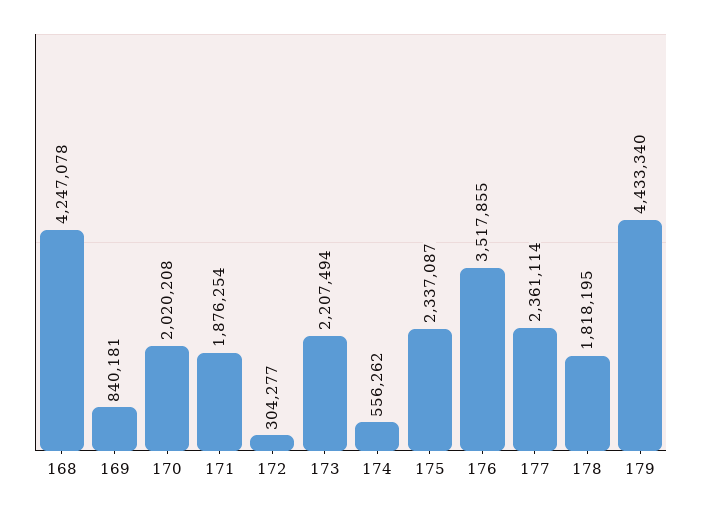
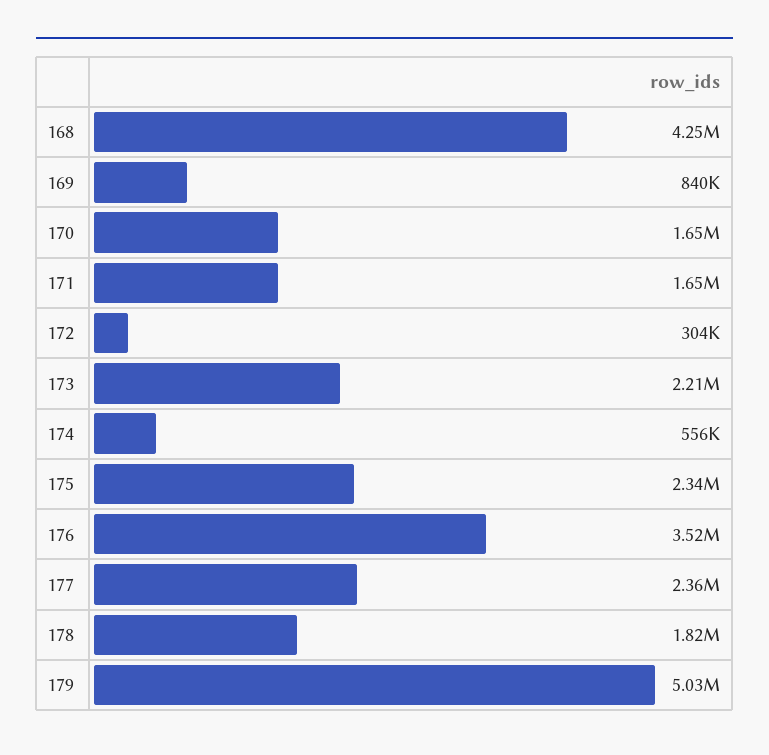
170: 2020208 -> 1650000
171: 1876254 -> 1650000
179: 4433340 -> 5030000

